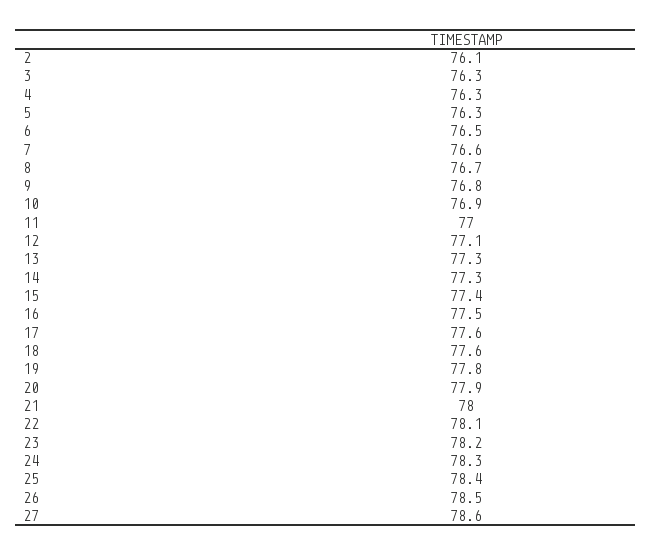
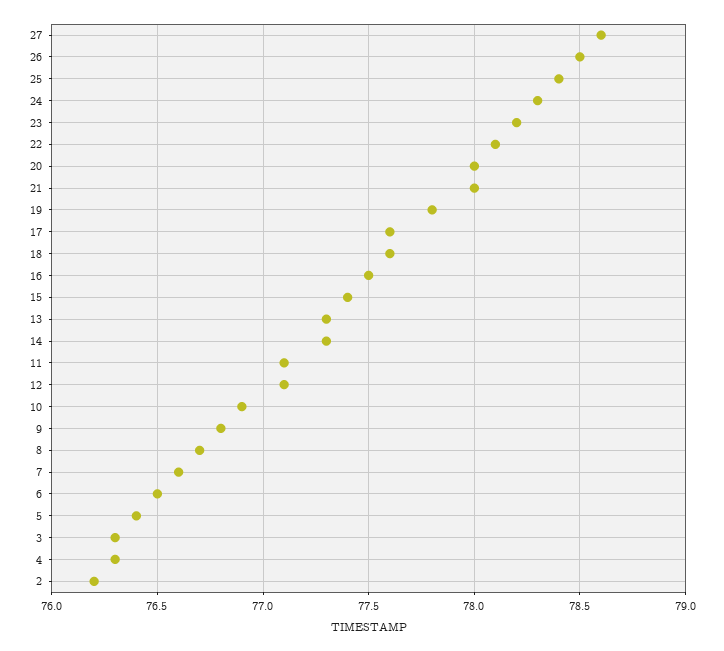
2: 76.1 -> 76.2
5: 76.3 -> 76.4
11: 77 -> 77.1
20: 77.9 -> 78

